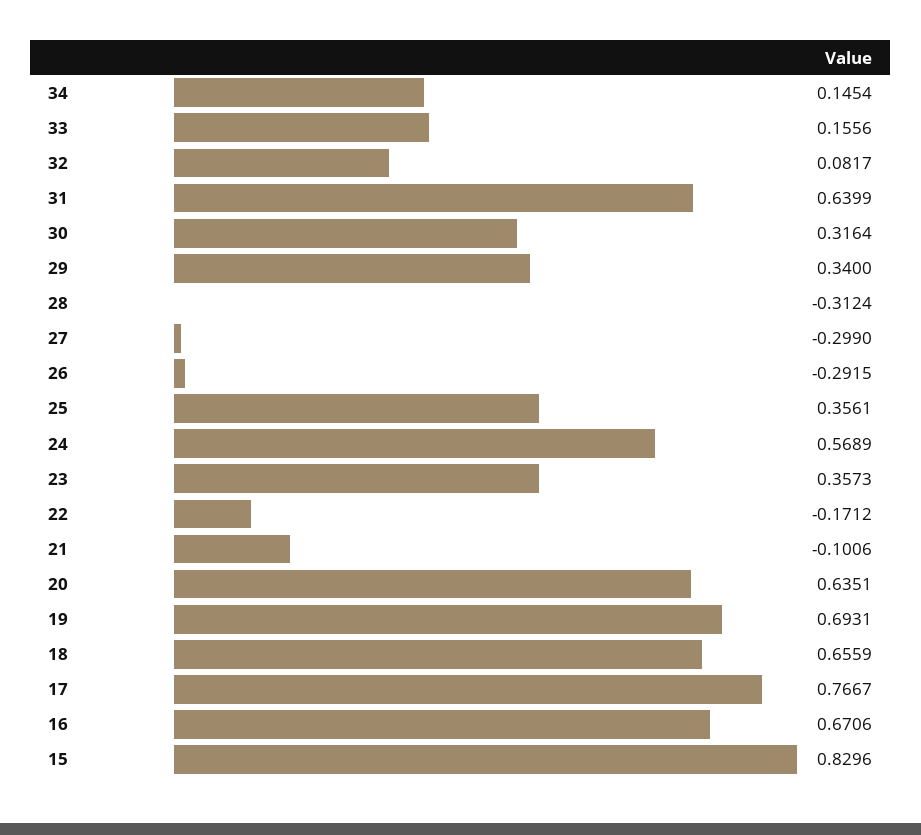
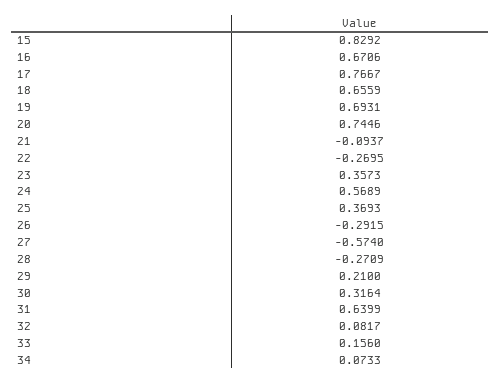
34: 0.1454 -> 0.0733
33: 0.1556 -> 0.156
29: 0.34 -> 0.21
28: -0.3124 -> -0.2709
27: -0.299 -> -0.574
25: 0.3561 -> 0.3693
22: -0.1712 -> -0.2695
21: -0.1006 -> -0.0937
20: 0.6351 -> 0.7446
15: 0.8296 -> 0.8292

